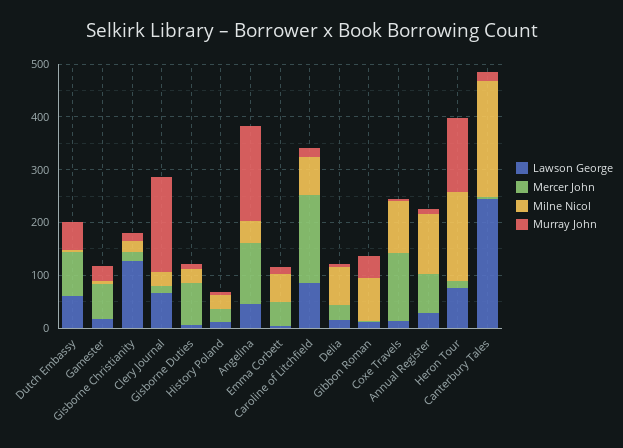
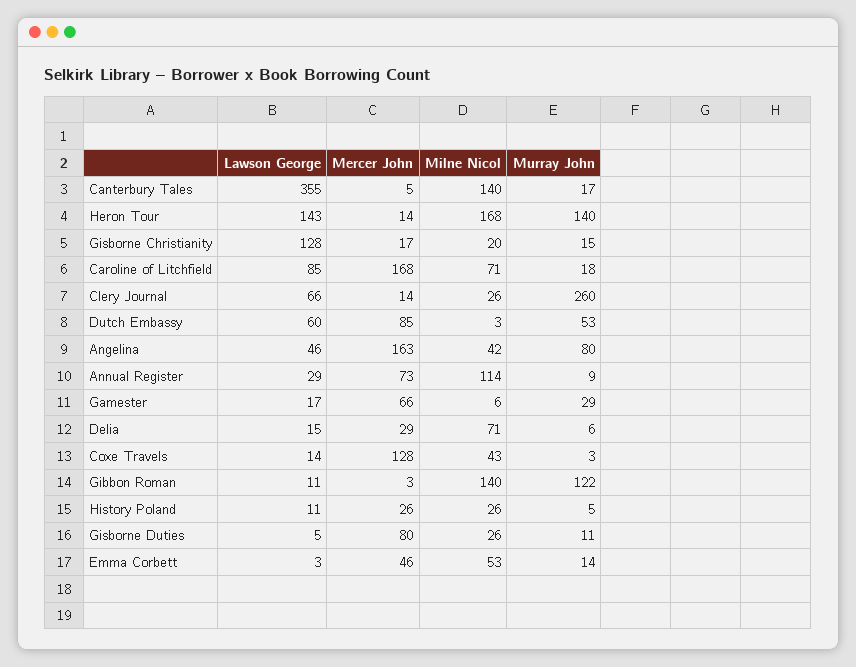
Murray John, Clery Journal: 180 -> 260
Mercer John, Angelina: 120 -> 163
Murray John, Angelina: 180 -> 80
Milne Nicol, Gibbon Roman: 80 -> 140
Murray John, Gibbon Roman: 40 -> 122
Milne Nicol, Coxe Travels: 100 -> 43
Lawson George, Heron Tour: 80 -> 143
Lawson George, Canterbury Tales: 240 -> 355
Milne Nicol, Canterbury Tales: 220 -> 140

